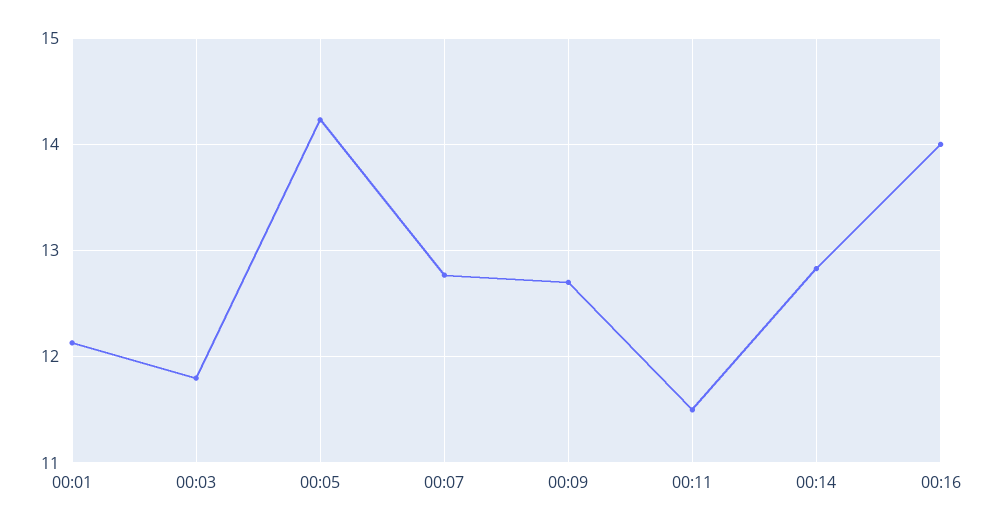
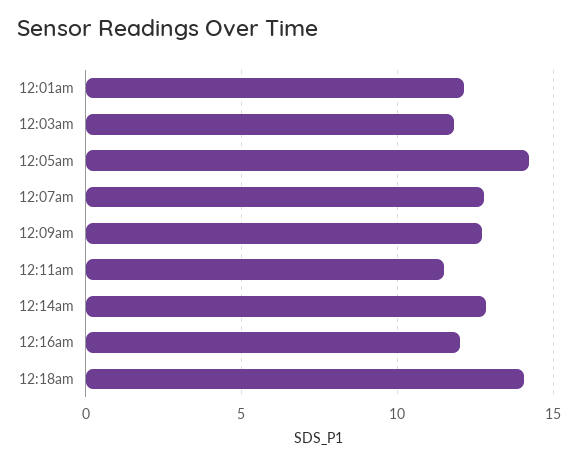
00:16: 14 -> 12
12:18am: none -> 14

